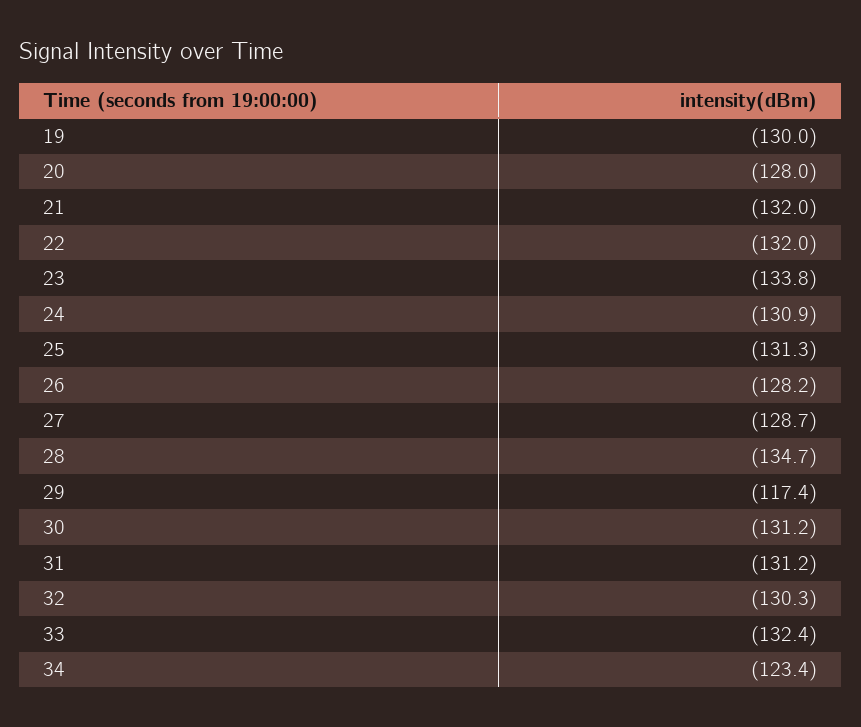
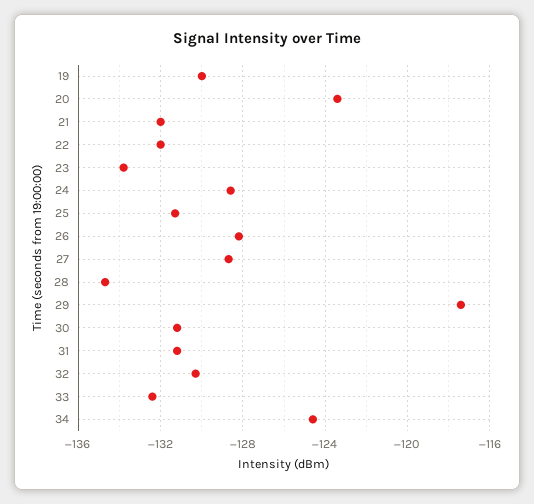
20: -128 -> -123.5
24: -130.9 -> -128.5
34: -123.4 -> -124.5

